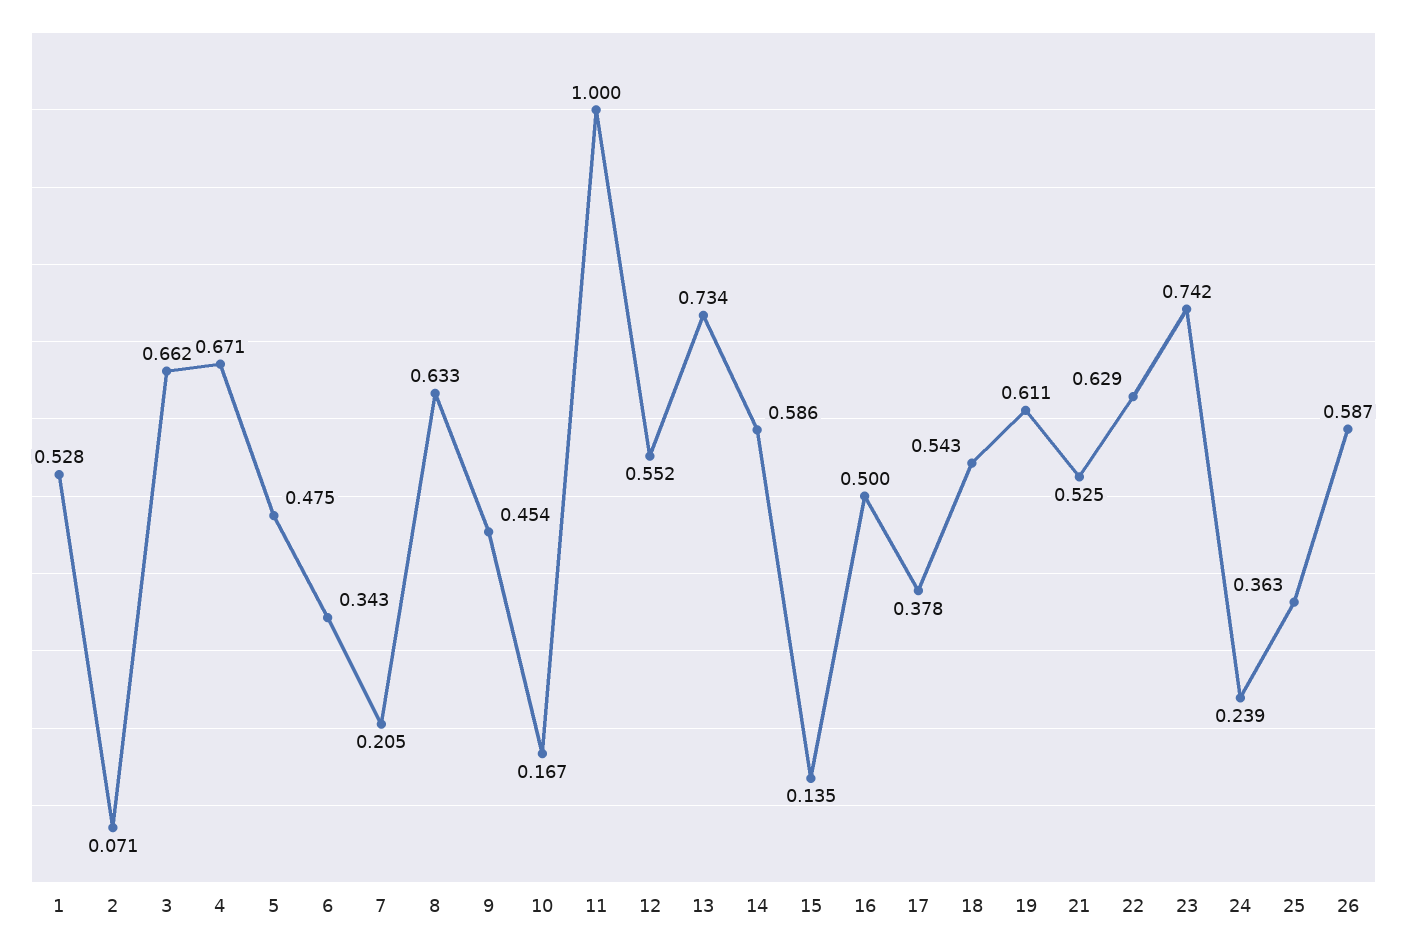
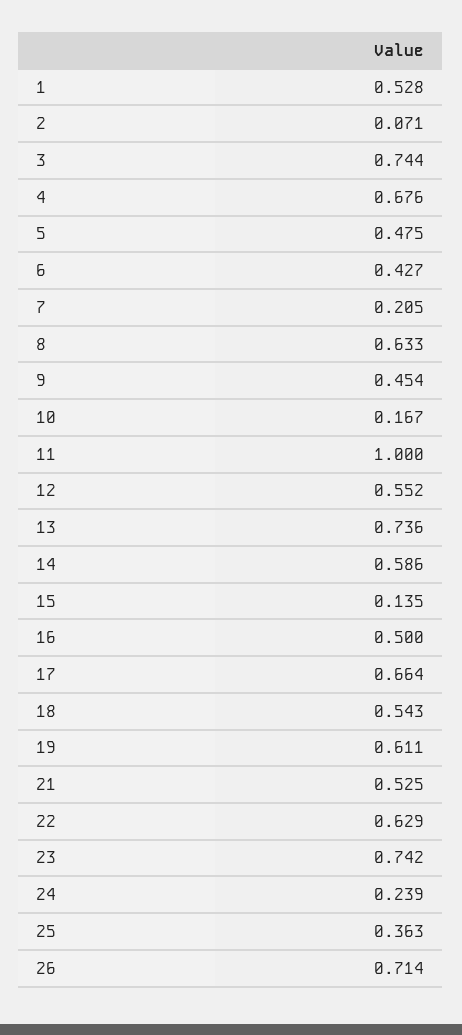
3: 0.662 -> 0.744
4: 0.671 -> 0.676
6: 0.343 -> 0.427
13: 0.734 -> 0.736
17: 0.378 -> 0.664
26: 0.587 -> 0.714

